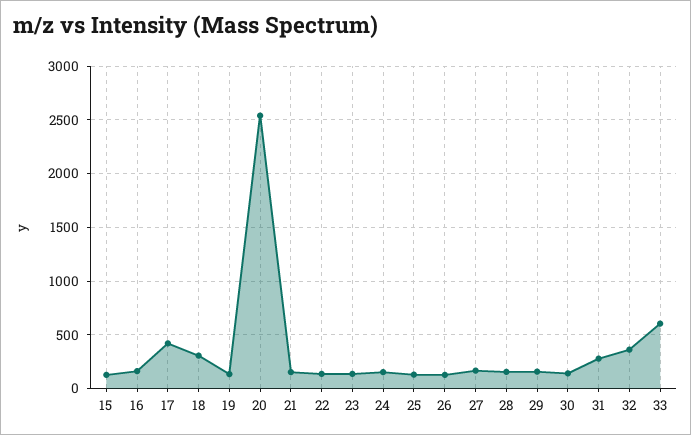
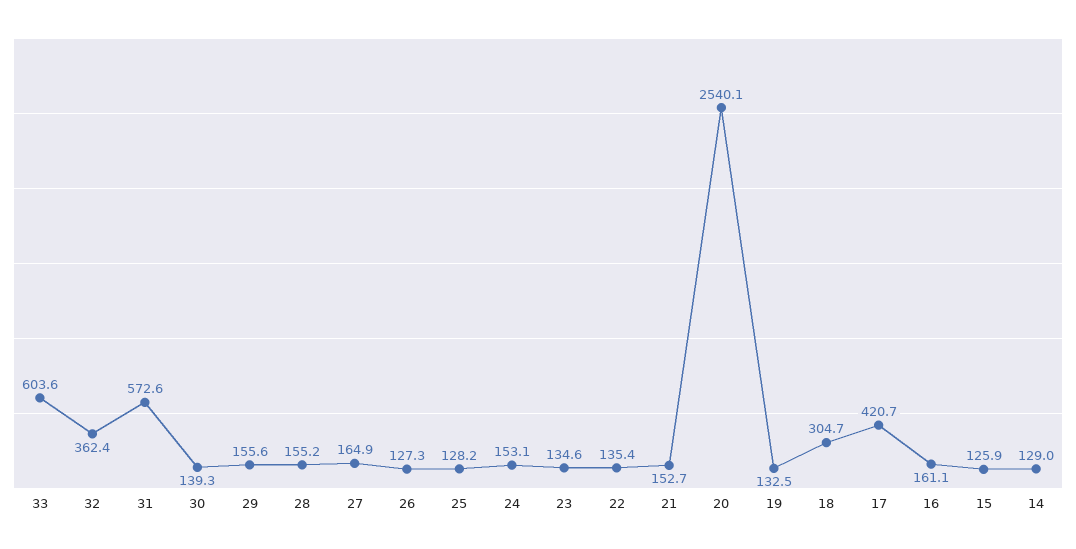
31: 300 -> 572.6
14: none -> 129

